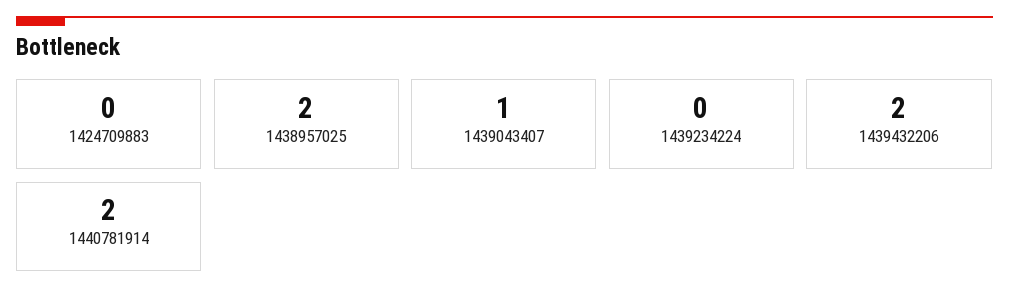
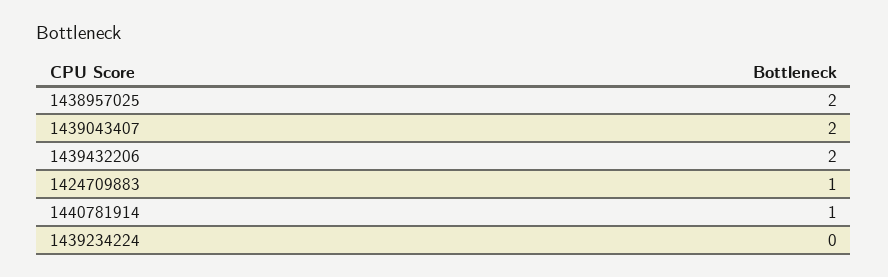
1424709883: 0 -> 1
1439043407: 1 -> 2
1440781914: 2 -> 1

